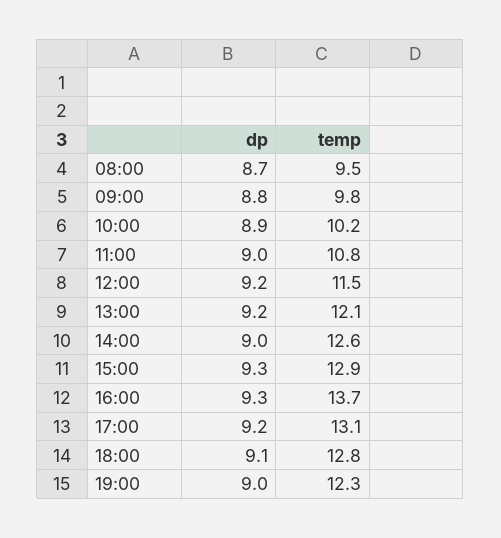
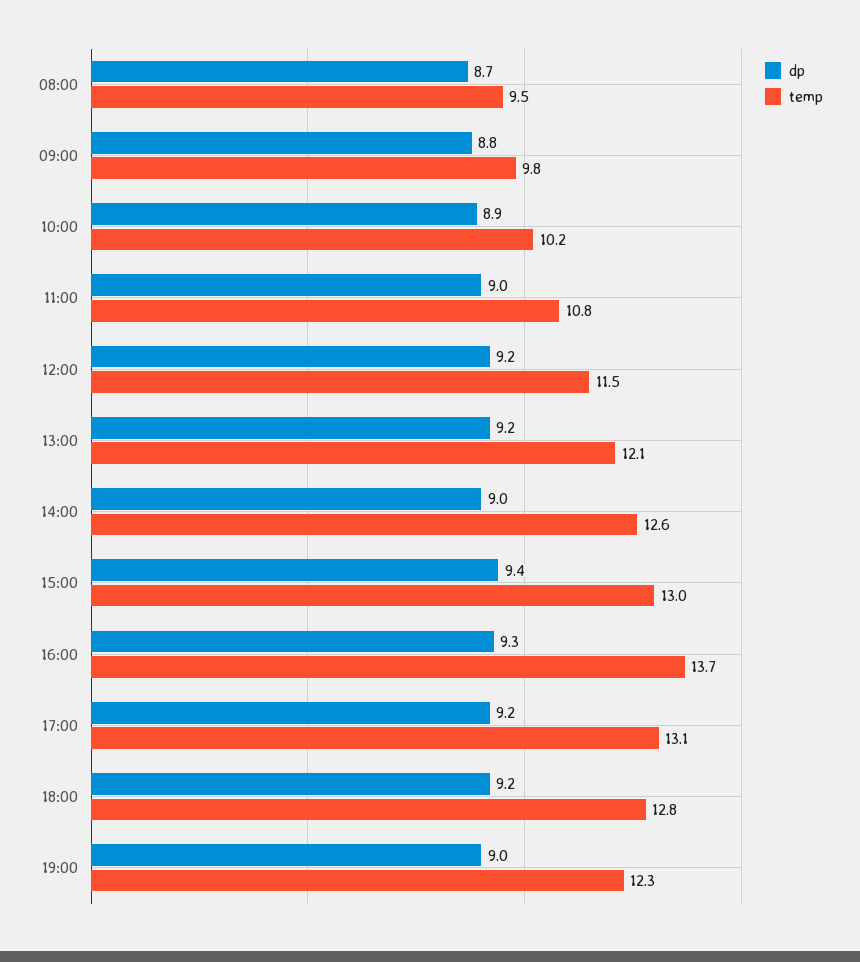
dp, 15:00: 9.3 -> 9.4
temp, 15:00: 12.9 -> 13
dp, 18:00: 9.1 -> 9.2

